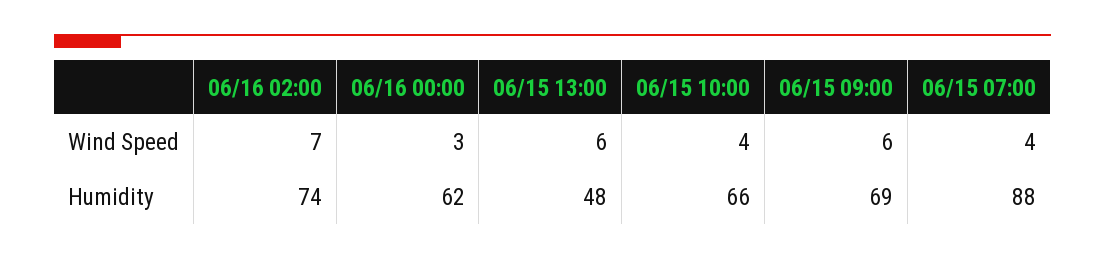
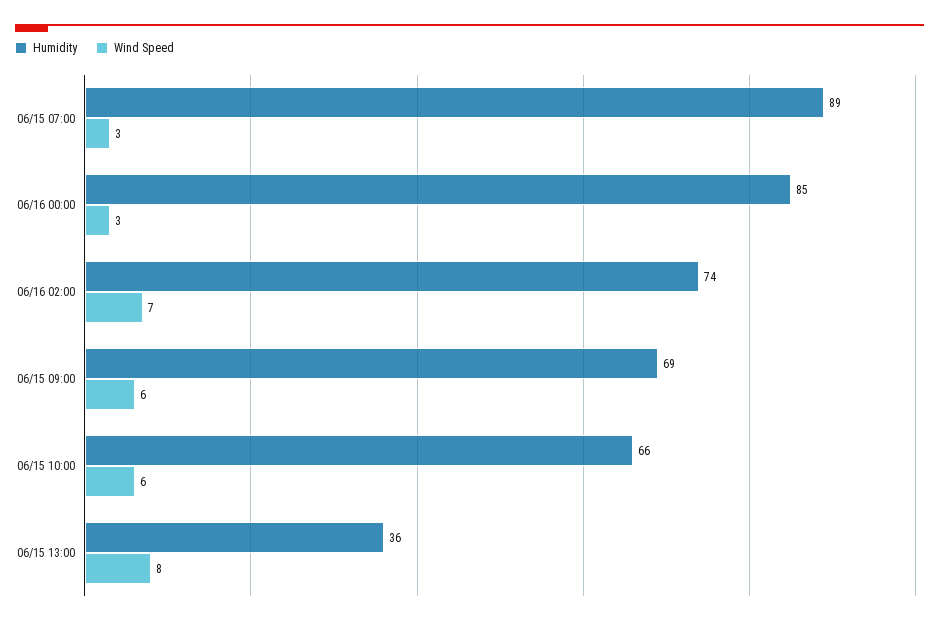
Wind Speed, 06/15 13:00: 6 -> 8
Wind Speed, 06/15 10:00: 4 -> 6
Wind Speed, 06/15 07:00: 4 -> 3
Humidity, 06/16 00:00: 62 -> 85
Humidity, 06/15 13:00: 48 -> 36
Humidity, 06/15 07:00: 88 -> 89

